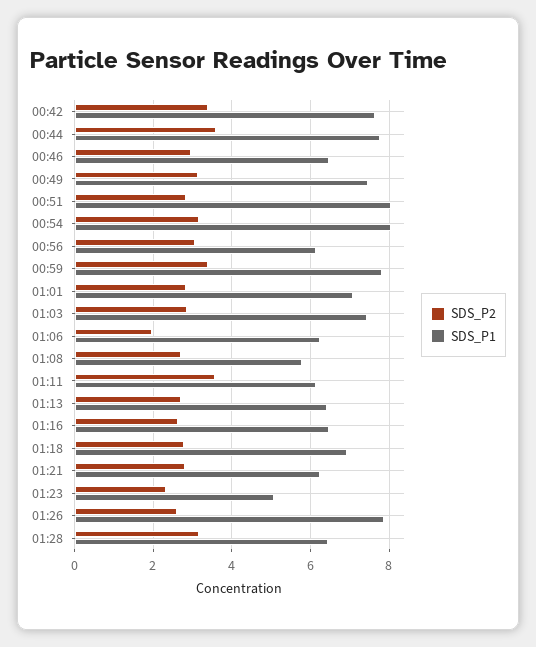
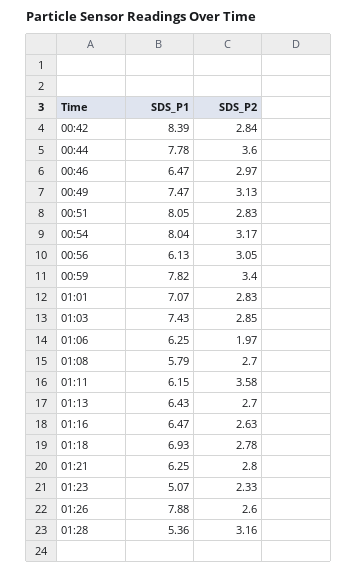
SDS_P2, 00:42: 3.4 -> 2.84
SDS_P1, 00:42: 7.6 -> 8.39
SDS_P1, 01:28: 6.4 -> 5.36

